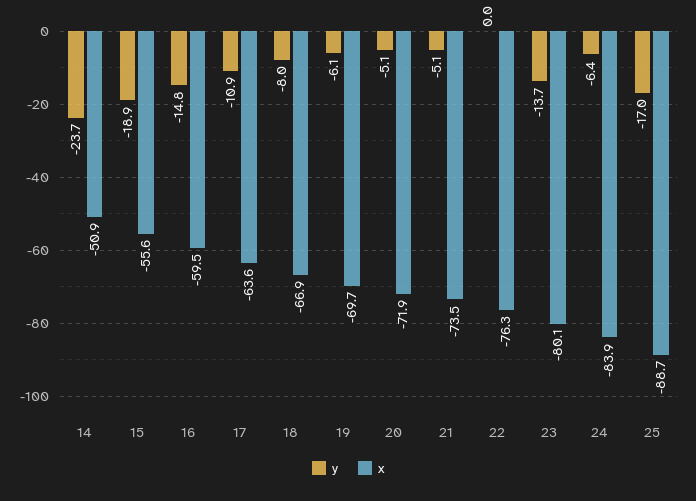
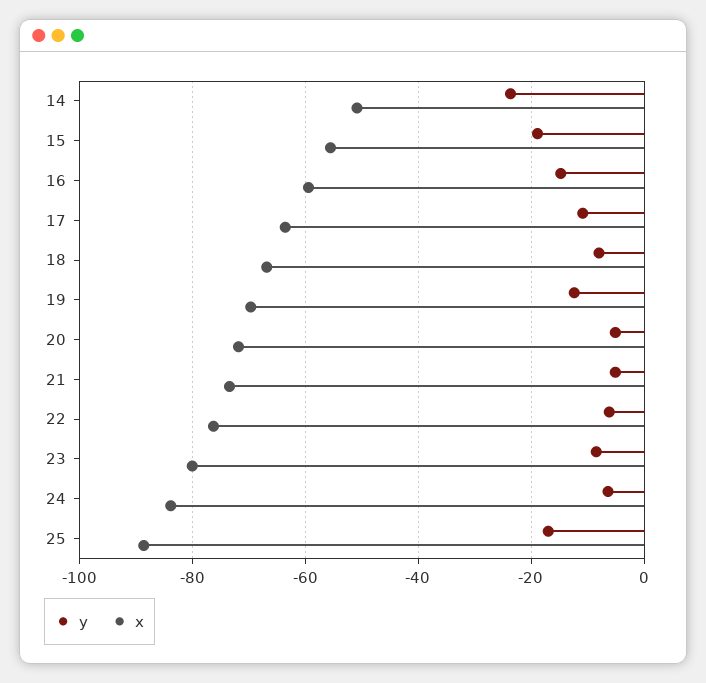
y, 19: -6.1 -> -12
y, 22: 0 -> -6
y, 23: -13.7 -> -8

